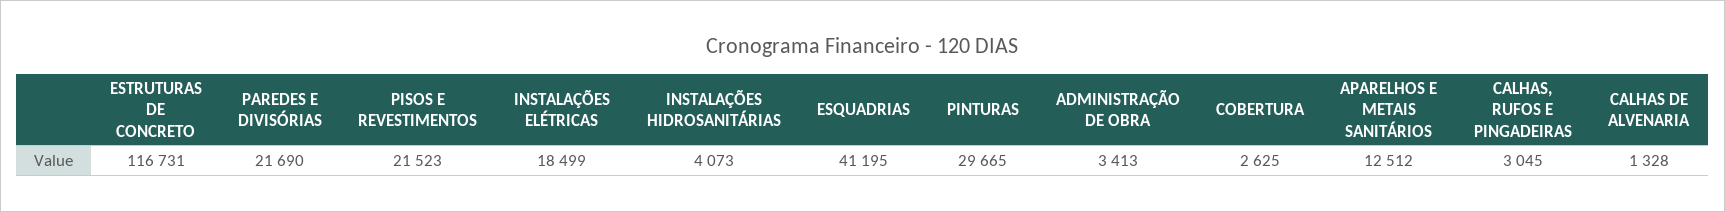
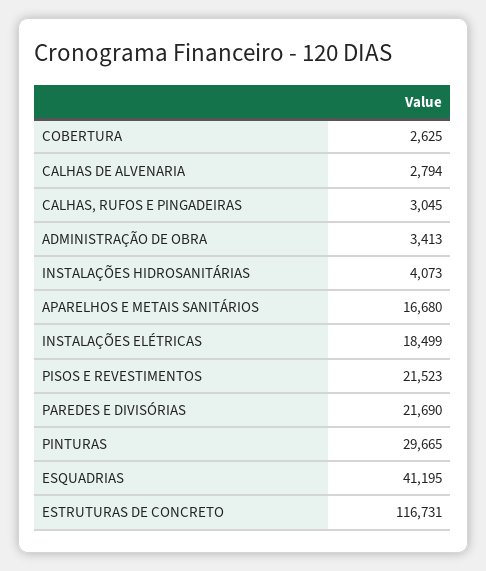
APARELHOS E METAIS SANITÁRIOS: 12512 -> 16680
CALHAS DE ALVENARIA: 1328 -> 2794

